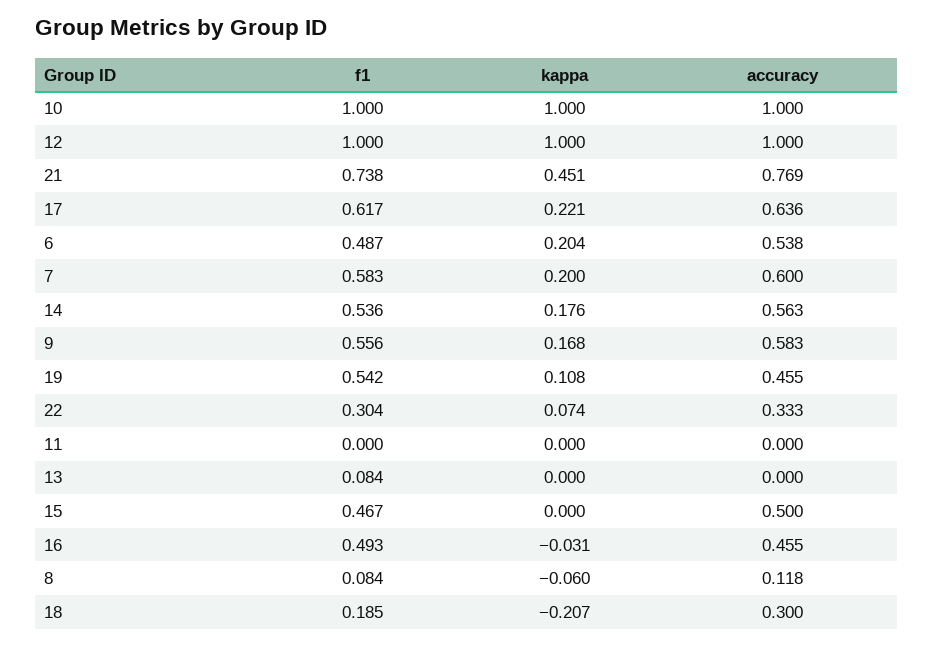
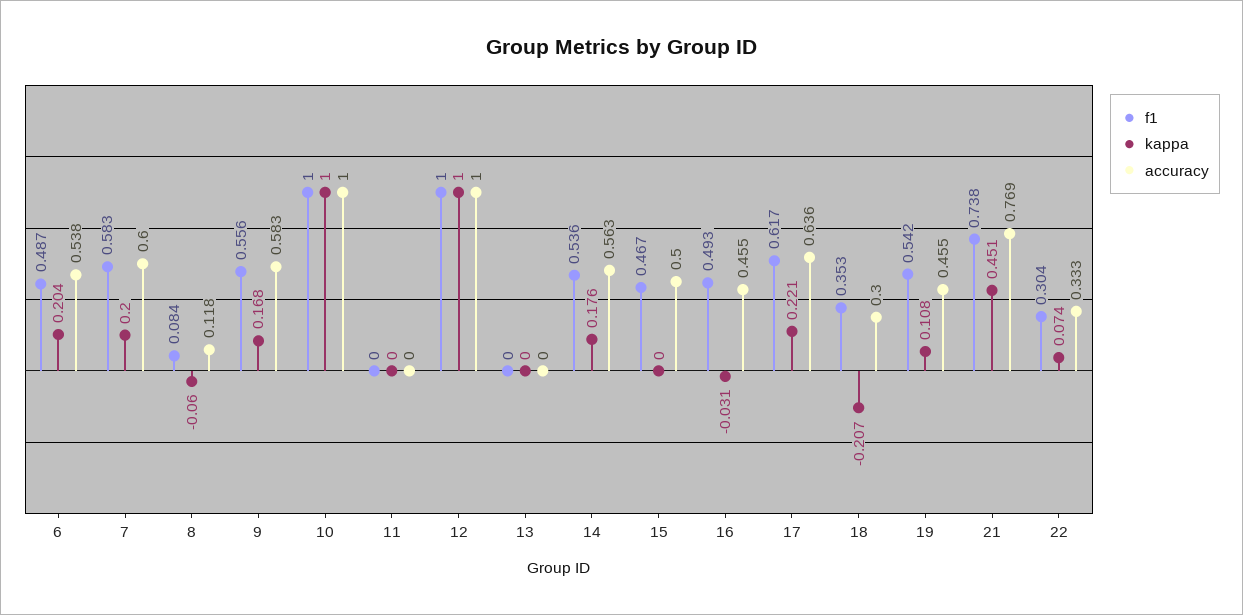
f1, 13: 0.084 -> 0
f1, 18: 0.185 -> 0.353

